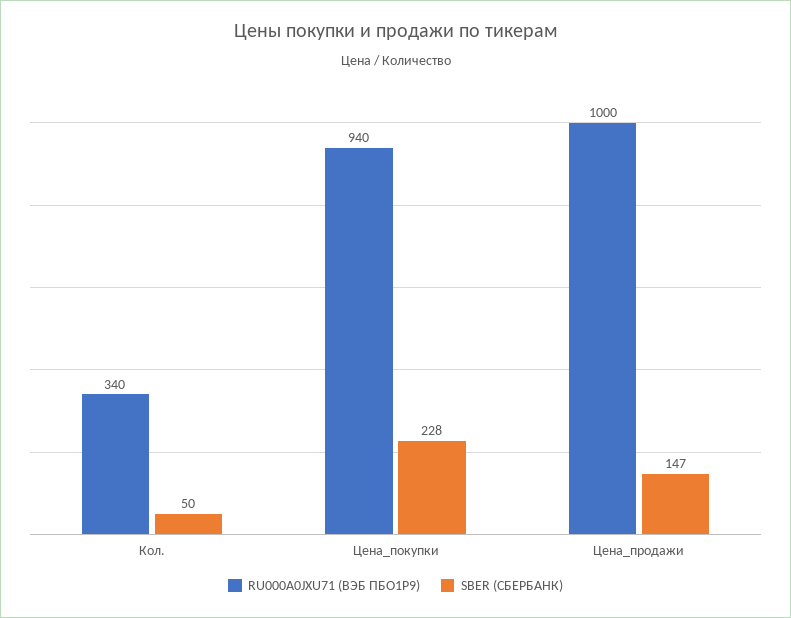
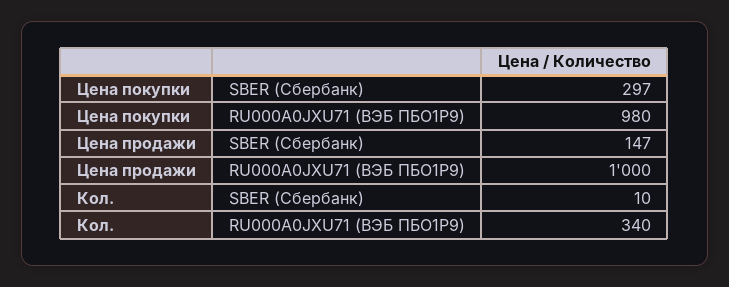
SBER (СБЕРБАНК), Кол.: 50 -> 10
RU000A0JXU71 (ВЭБ ПБО1Р9), Цена_покупки: 940 -> 980
SBER (СБЕРБАНК), Цена_покупки: 228 -> 297

